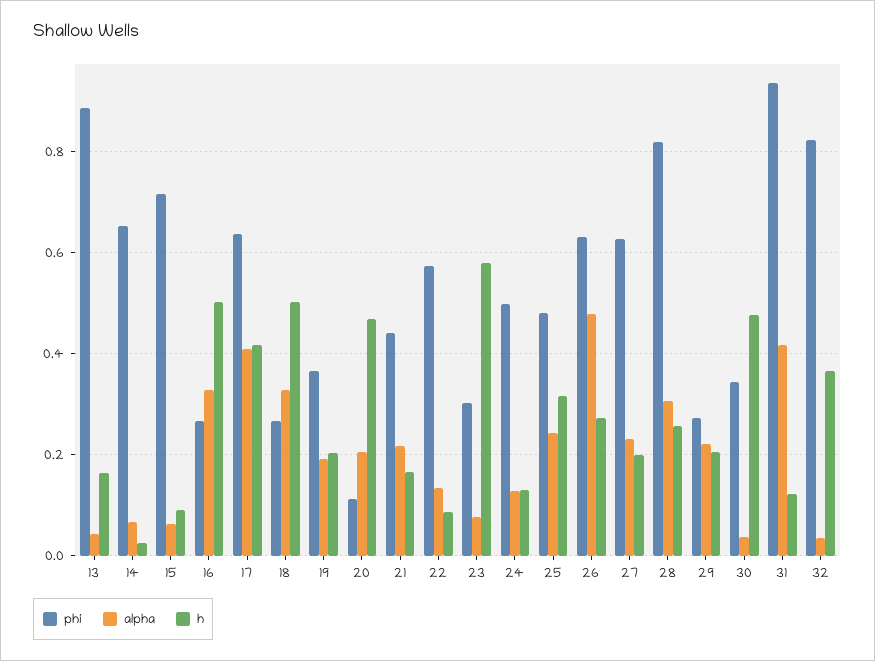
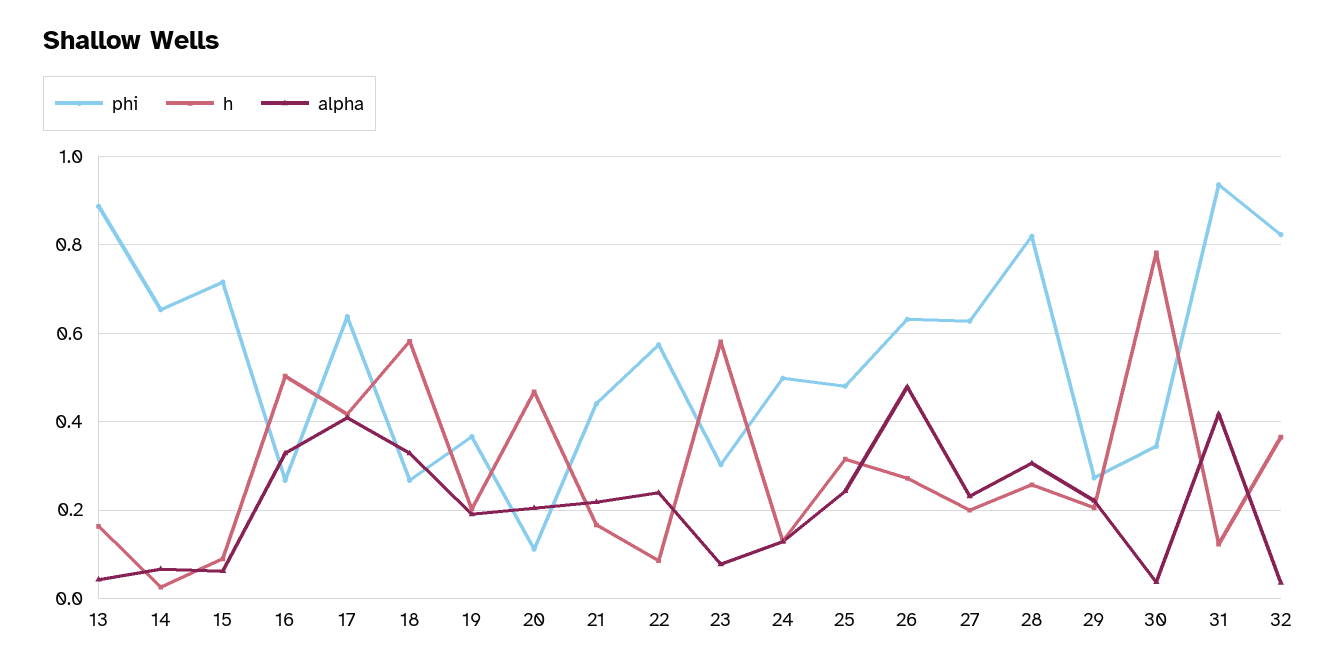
h, 18: 0.5 -> 0.58
alpha, 22: 0.14 -> 0.24
h, 30: 0.48 -> 0.78

